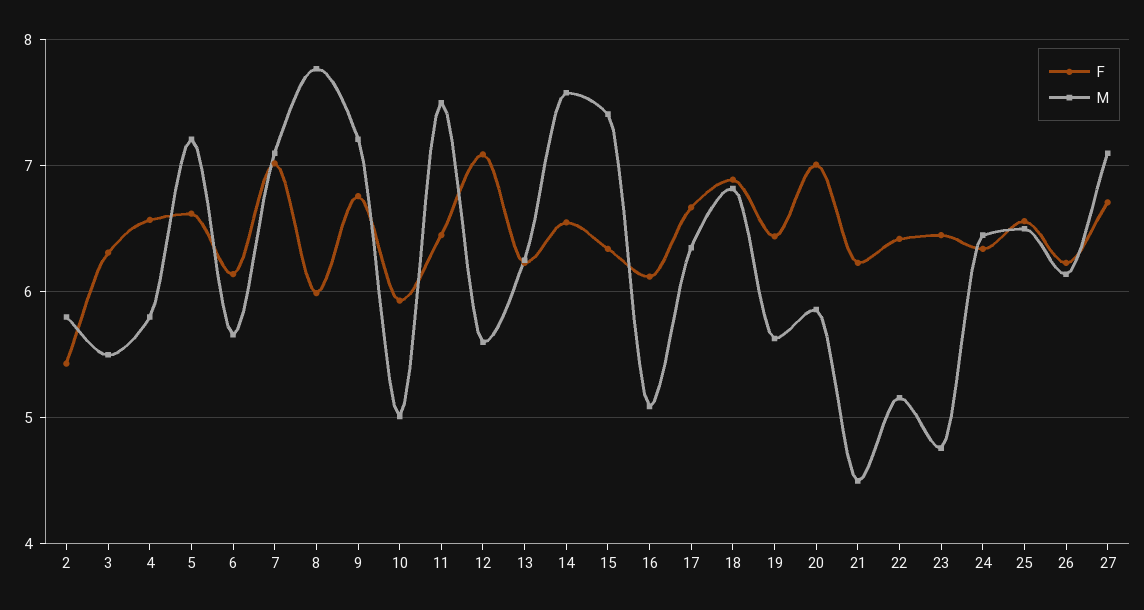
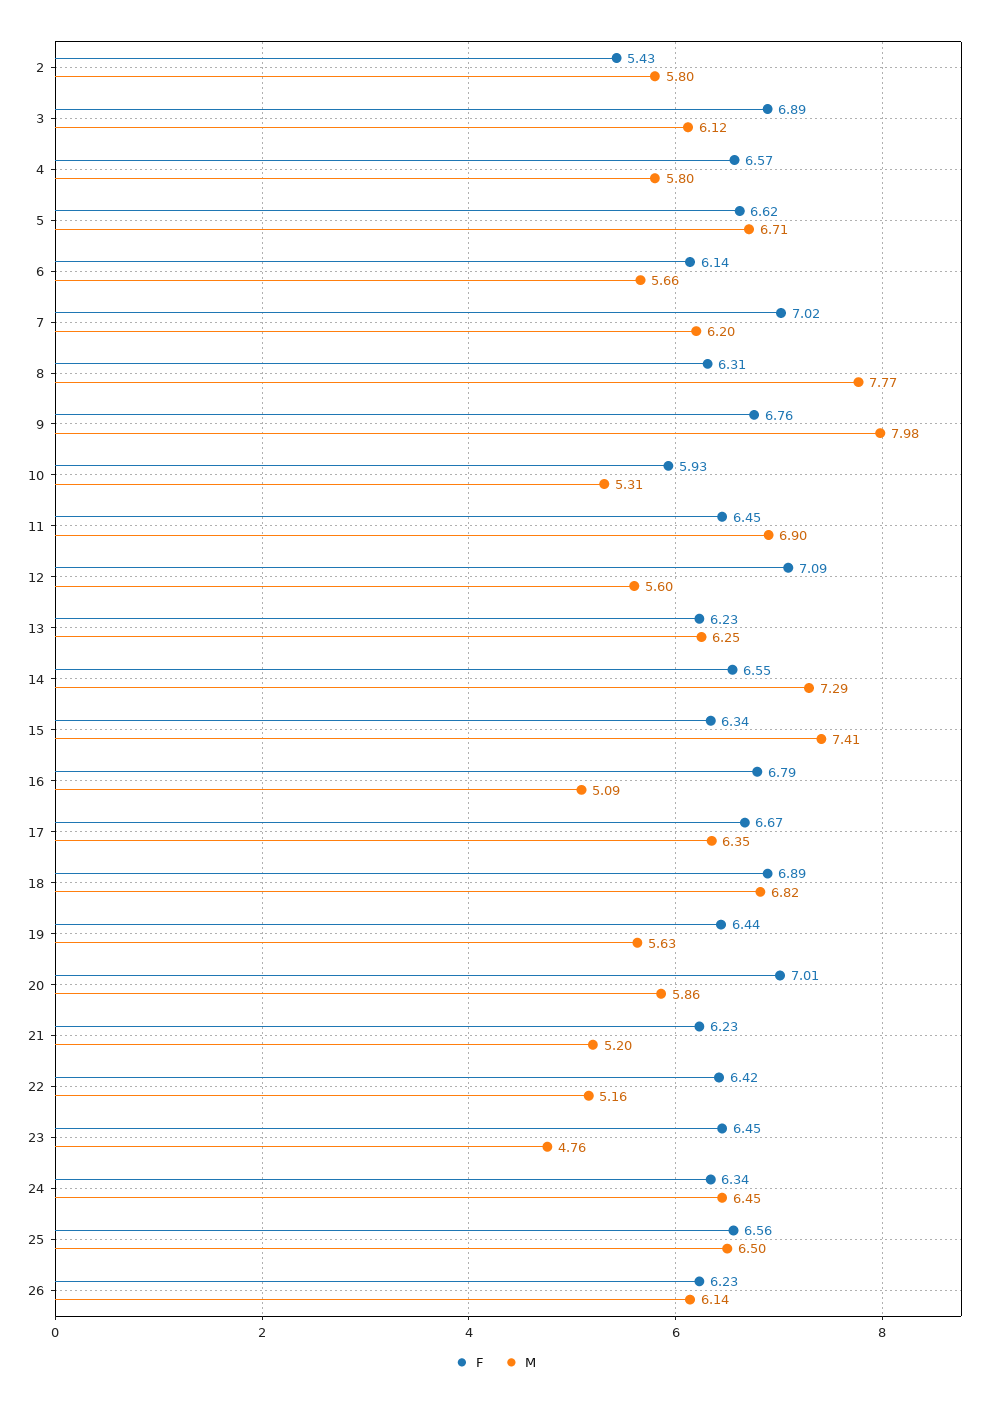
F, 3: 6.3 -> 6.89
M, 3: 5.5 -> 6.12
M, 5: 7.2 -> 6.71
M, 7: 7.1 -> 6.2
F, 8: 6 -> 6.31
M, 9: 7.2 -> 7.98
M, 10: 5 -> 5.31
M, 11: 7.5 -> 6.9
M, 14: 7.6 -> 7.29
F, 16: 6.1 -> 6.79
M, 21: 4.5 -> 5.2
F, 27: 6.7 -> none
M, 27: 7.1 -> none

